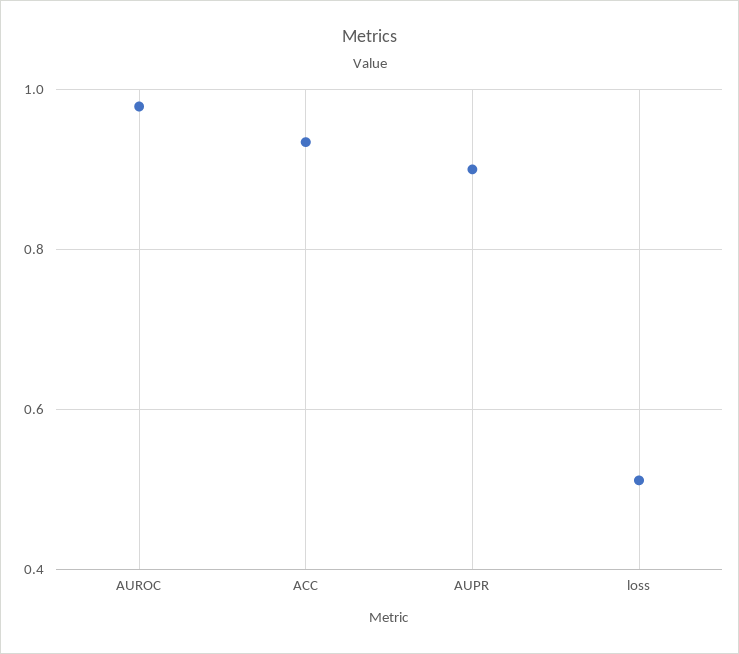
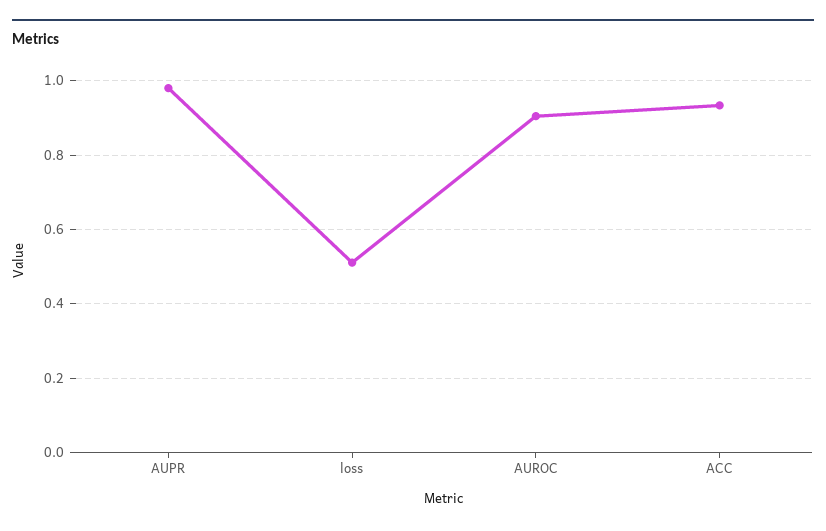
AUROC: 0.98 -> 0.9
AUPR: 0.9 -> 0.98

